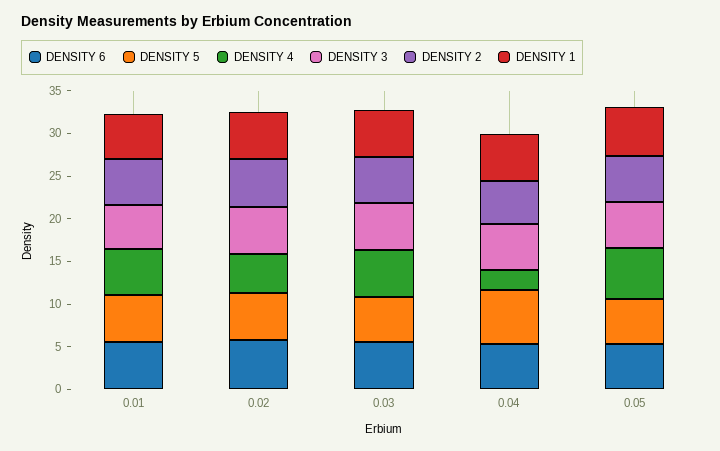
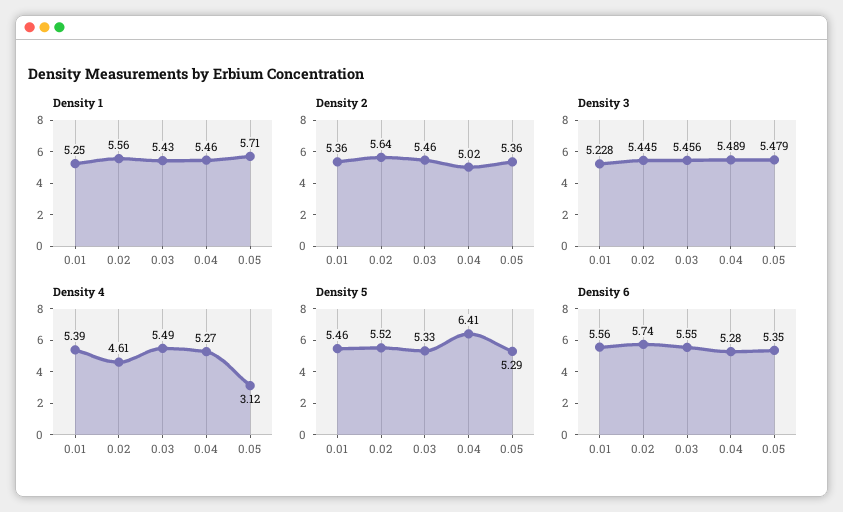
DENSITY 4, 0.04: 2 -> 5.27
DENSITY 4, 0.05: 6 -> 3.12

